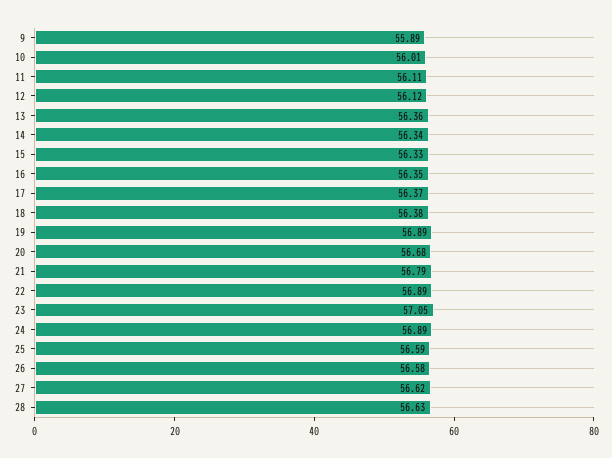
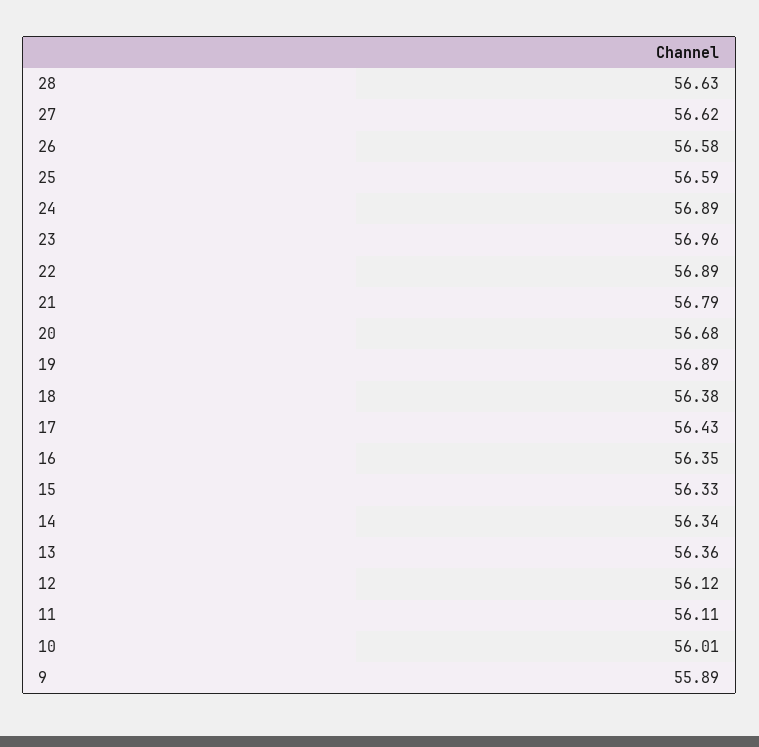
17: 56.37 -> 56.43
23: 57.05 -> 56.96

